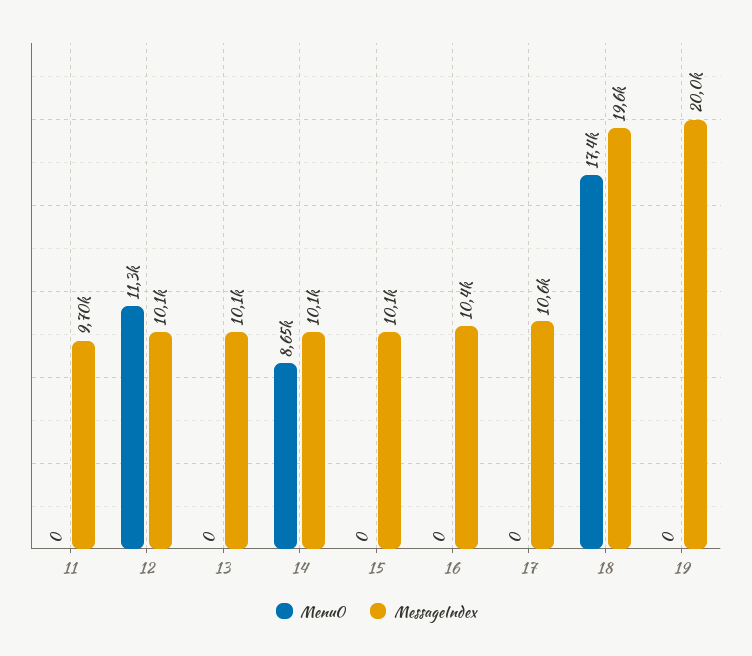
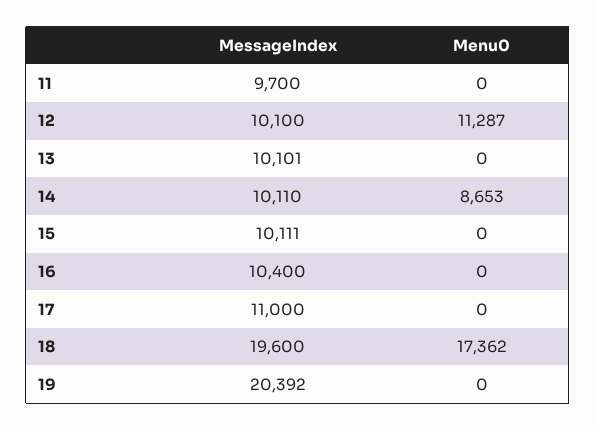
MessageIndex, 17: 10600 -> 11000
MessageIndex, 19: 20000 -> 20392

